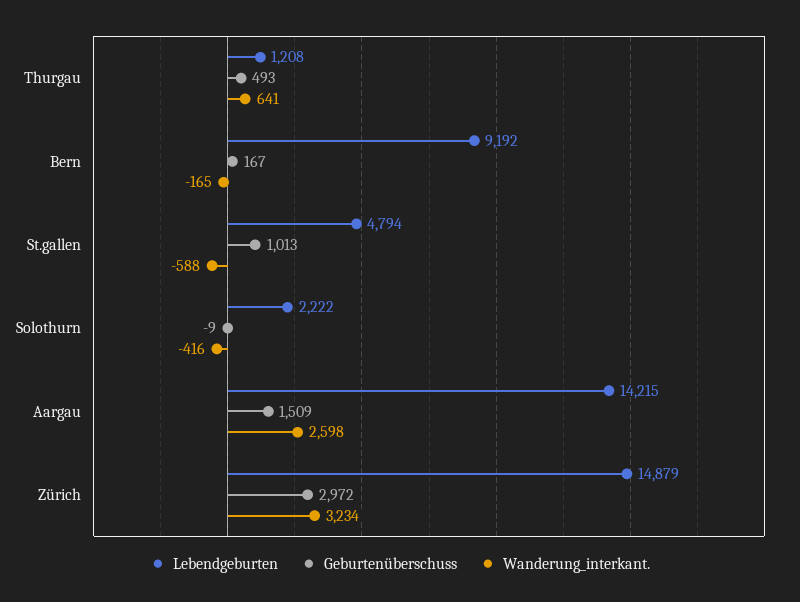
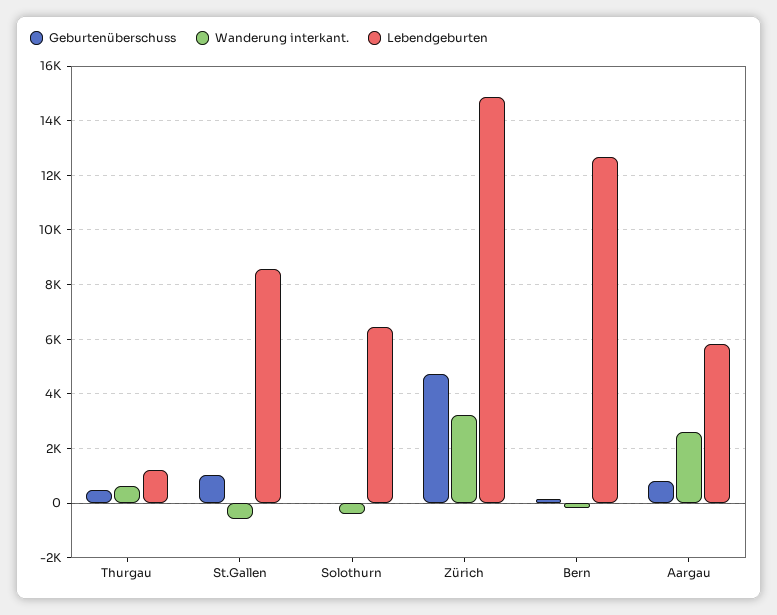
Lebendgeburten, Bern: 9192 -> 12750
Lebendgeburten, St.gallen: 4794 -> 8500
Lebendgeburten, Solothurn: 2222 -> 6500
Lebendgeburten, Aargau: 14215 -> 5750
Geburtenüberschuss, Aargau: 1509 -> 750
Geburtenüberschuss, Zürich: 2972 -> 4750

